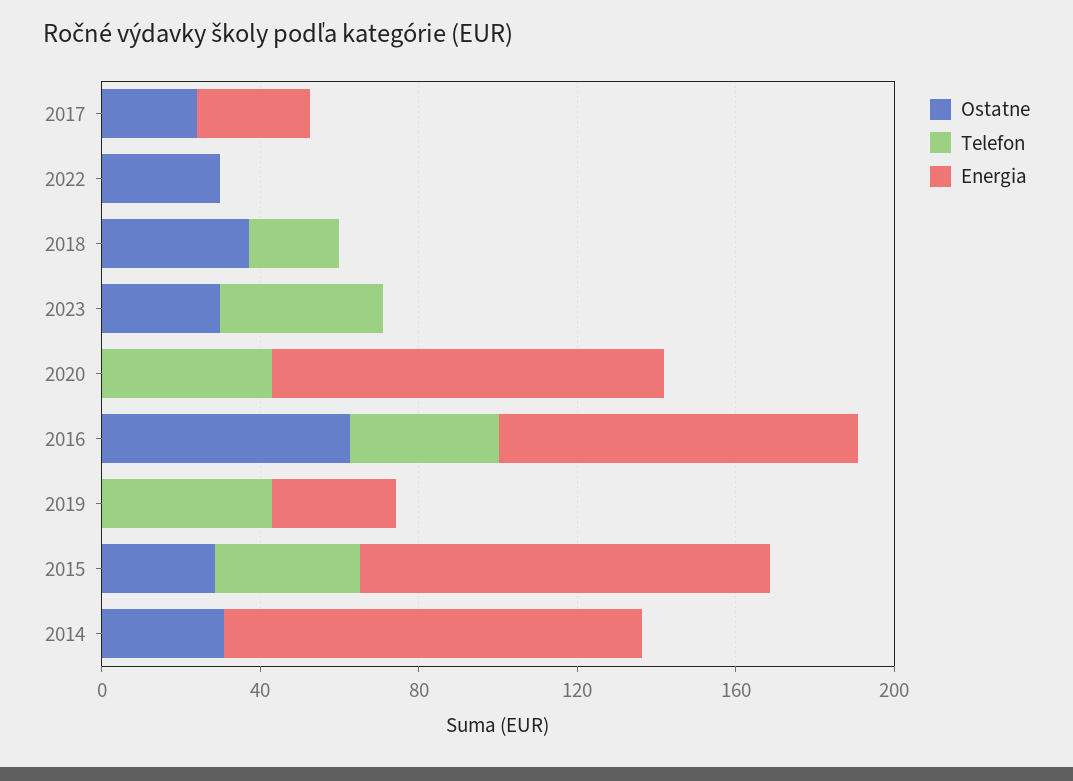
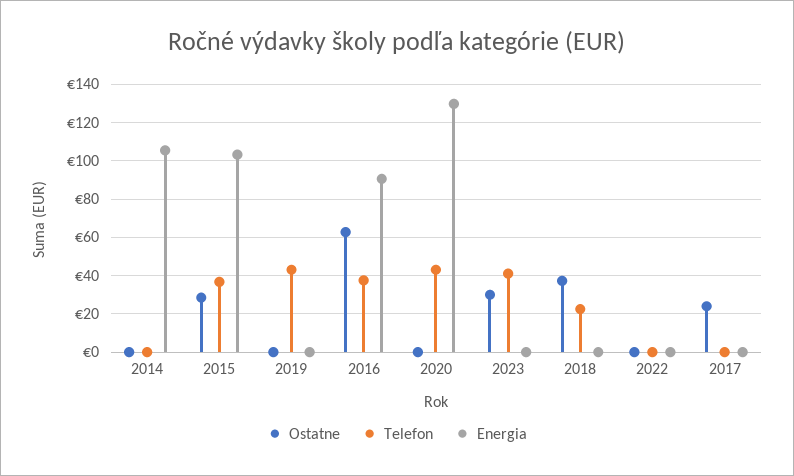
Energia, 2017: 30 -> 0
Ostatne, 2022: 30 -> 0
Energia, 2020: 100 -> 130
Energia, 2019: 30 -> 0
Ostatne, 2014: 30 -> 0

